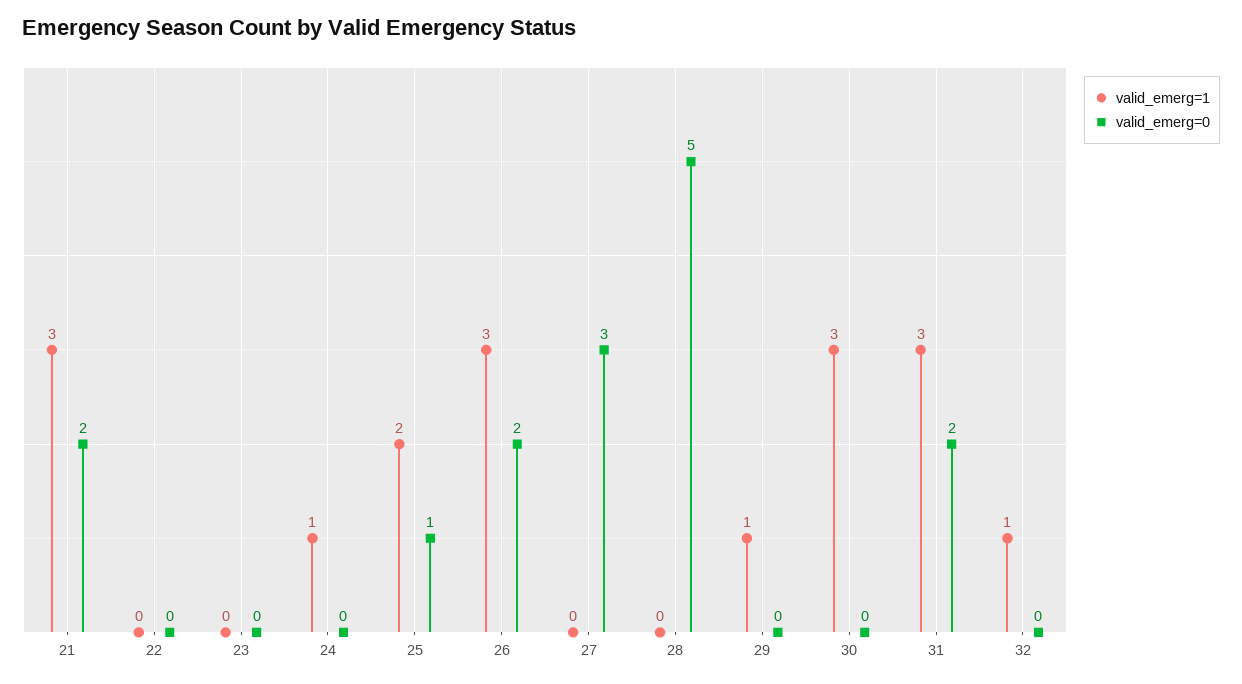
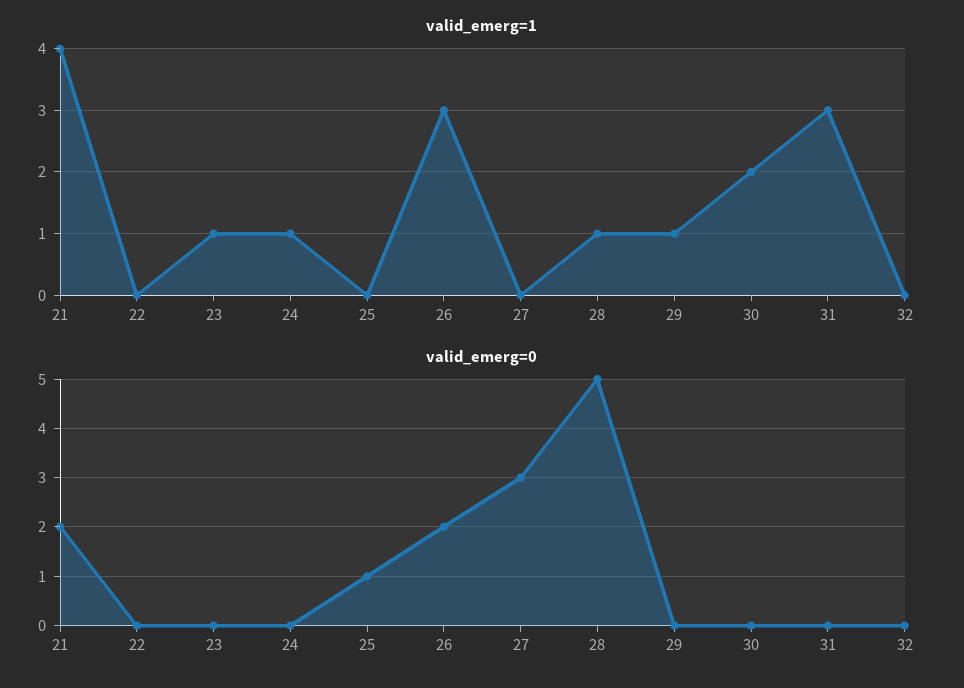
valid_emerg=1, 21: 3 -> 4
valid_emerg=1, 23: 0 -> 1
valid_emerg=1, 25: 2 -> 0
valid_emerg=1, 28: 0 -> 1
valid_emerg=1, 30: 3 -> 2
valid_emerg=0, 31: 2 -> 0
valid_emerg=1, 32: 1 -> 0

